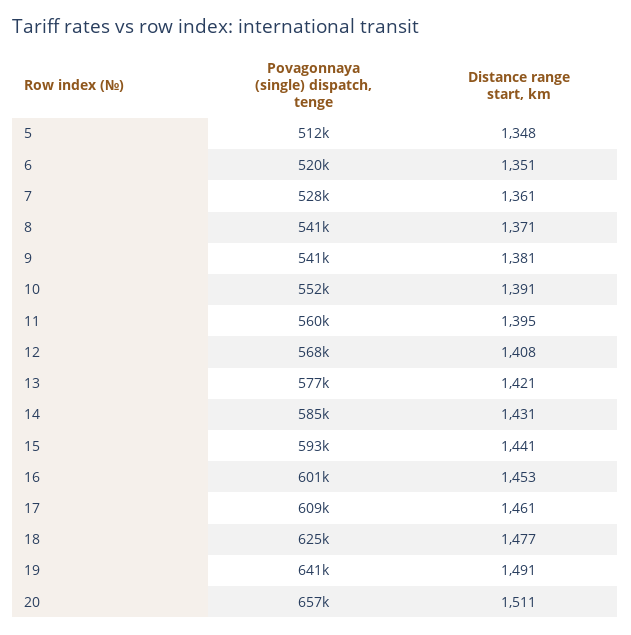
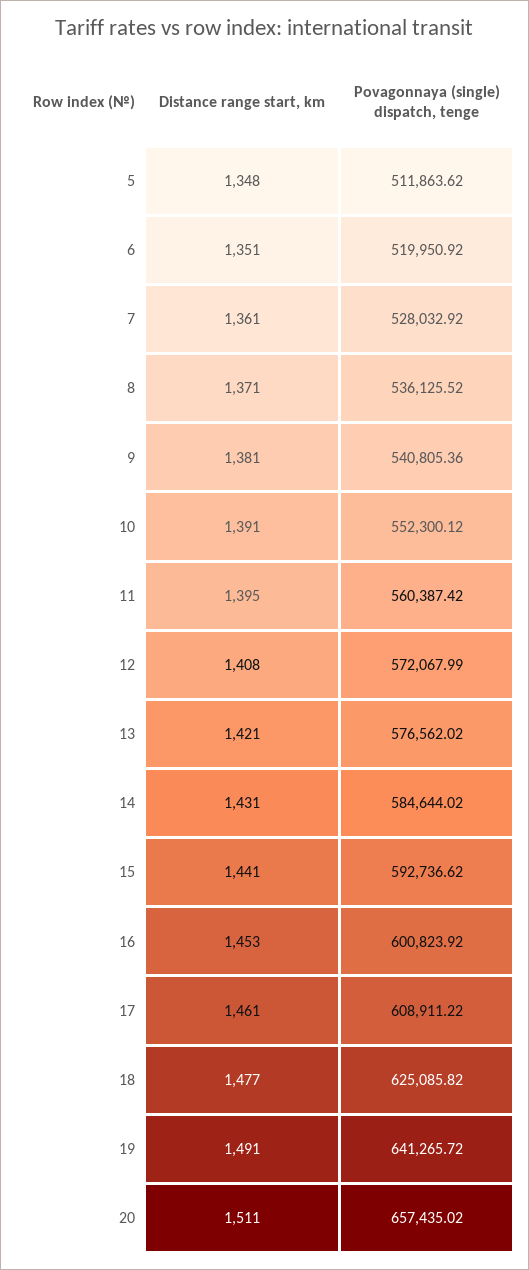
Povagonnaya (single) dispatch, tenge, 8: 541000 -> 536125.52
Povagonnaya (single) dispatch, tenge, 12: 568000 -> 572067.99

